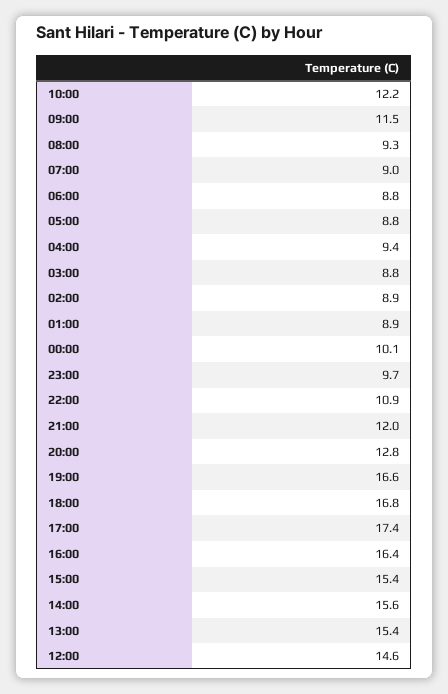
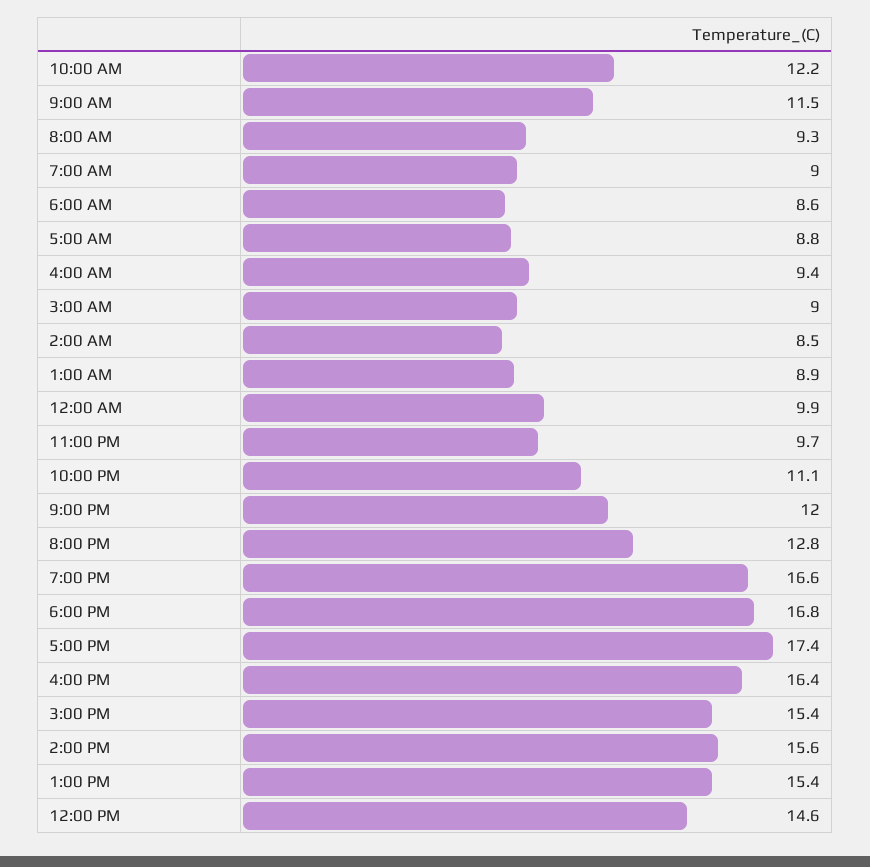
06:00: 8.8 -> 8.6
03:00: 8.8 -> 9
02:00: 8.9 -> 8.5
00:00: 10.1 -> 9.9
22:00: 10.9 -> 11.1

